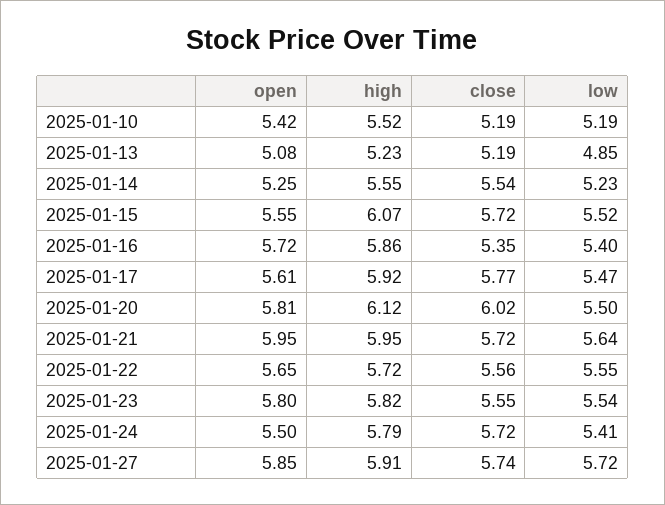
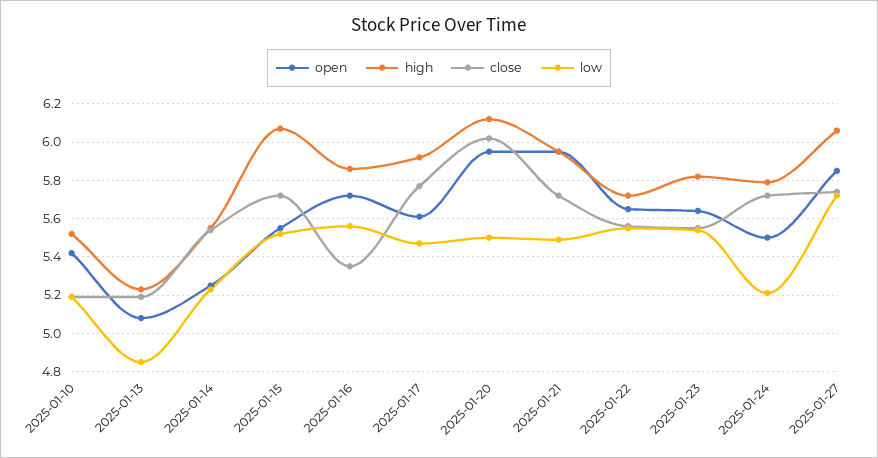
low, 2025-01-16: 5.4 -> 5.55
open, 2025-01-20: 5.81 -> 5.95
low, 2025-01-21: 5.64 -> 5.5
open, 2025-01-23: 5.8 -> 5.65
low, 2025-01-24: 5.41 -> 5.2
high, 2025-01-27: 5.91 -> 6.05

